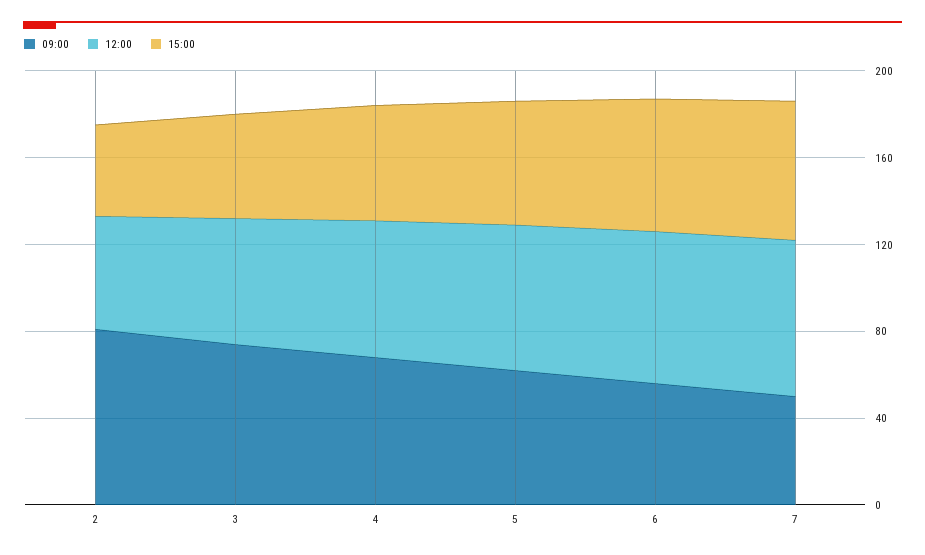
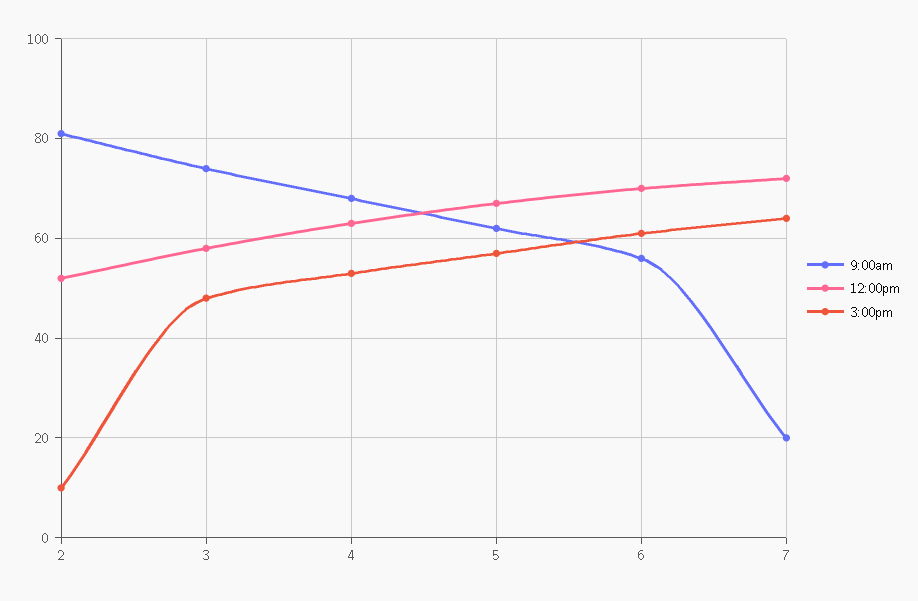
15:00, 2: 40 -> 10
09:00, 7: 50 -> 20

